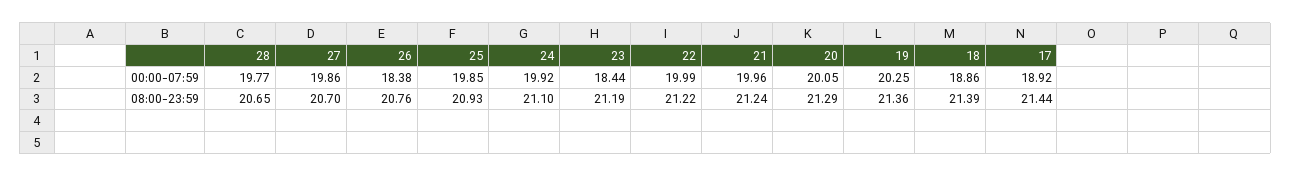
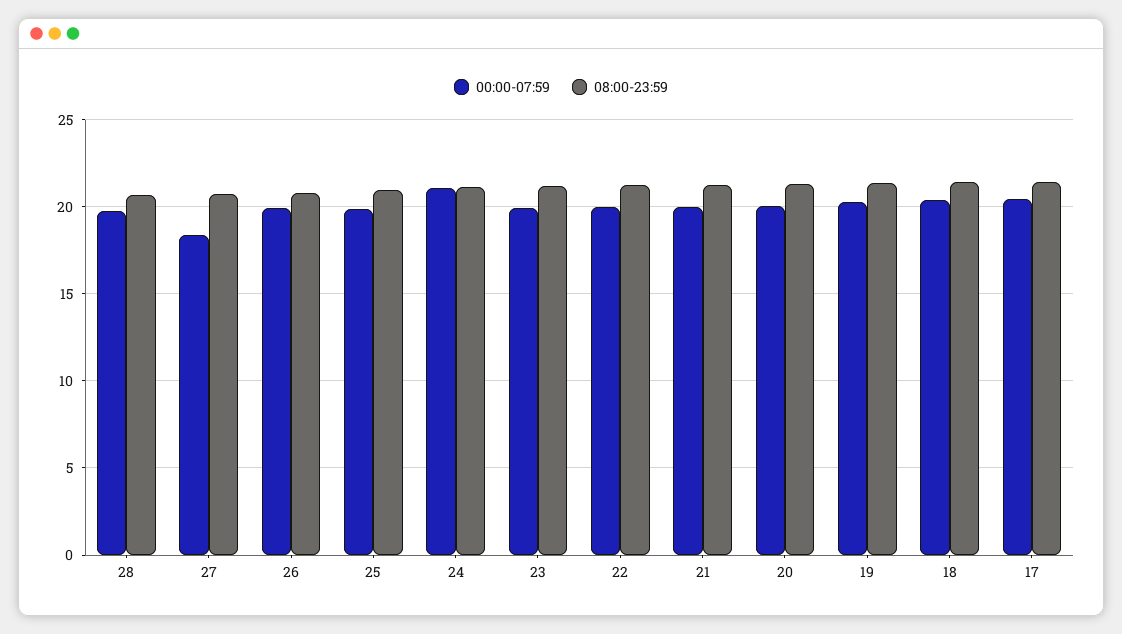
00:00-07:59, 27: 19.86 -> 18.5
00:00-07:59, 26: 18.38 -> 20
00:00-07:59, 24: 19.92 -> 21
00:00-07:59, 23: 18.44 -> 20
00:00-07:59, 18: 18.86 -> 20.5
00:00-07:59, 17: 18.92 -> 20.5

